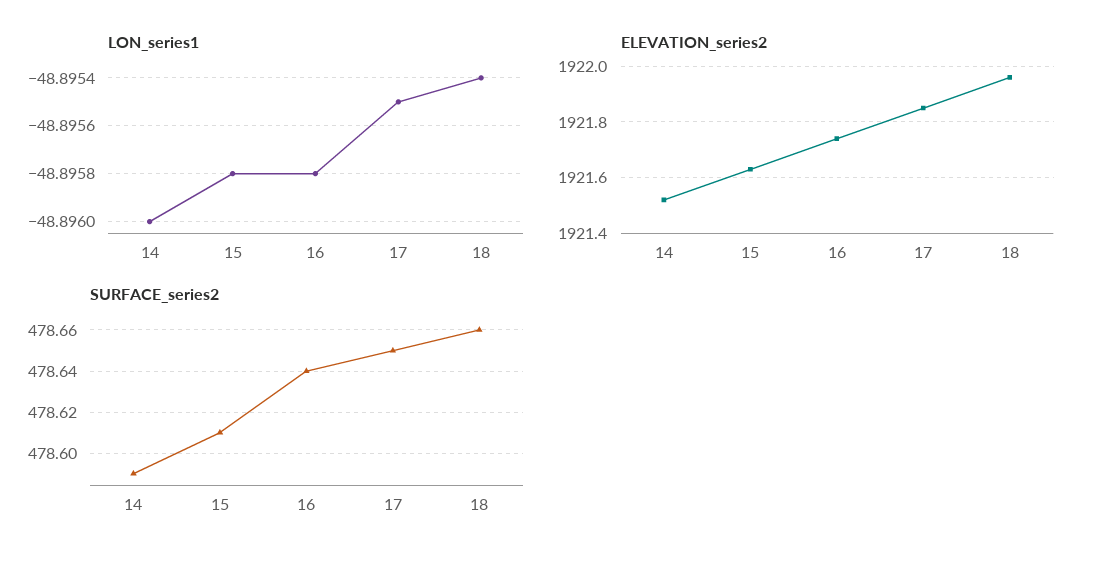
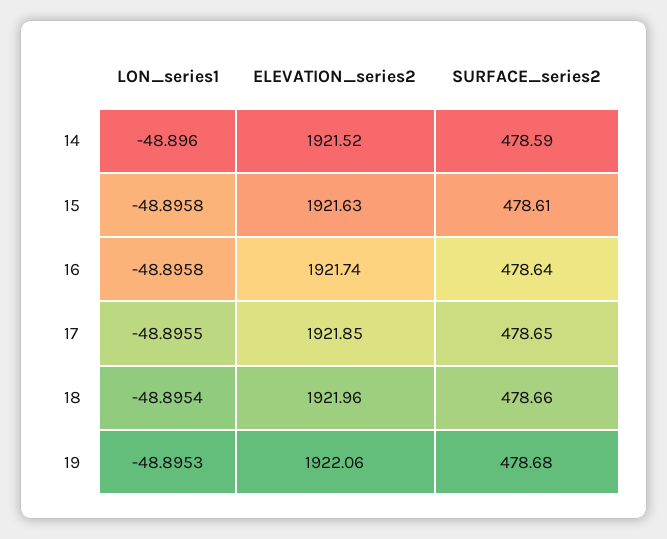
LON_series1, 19: none -> -48.8953
ELEVATION_series2, 19: none -> 1922.06
SURFACE_series2, 19: none -> 478.68

